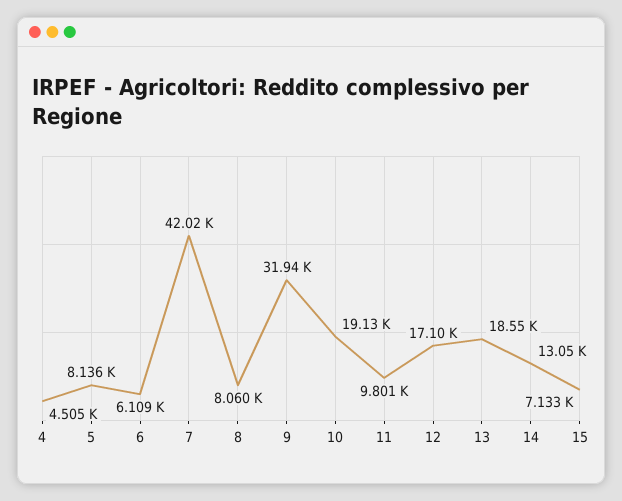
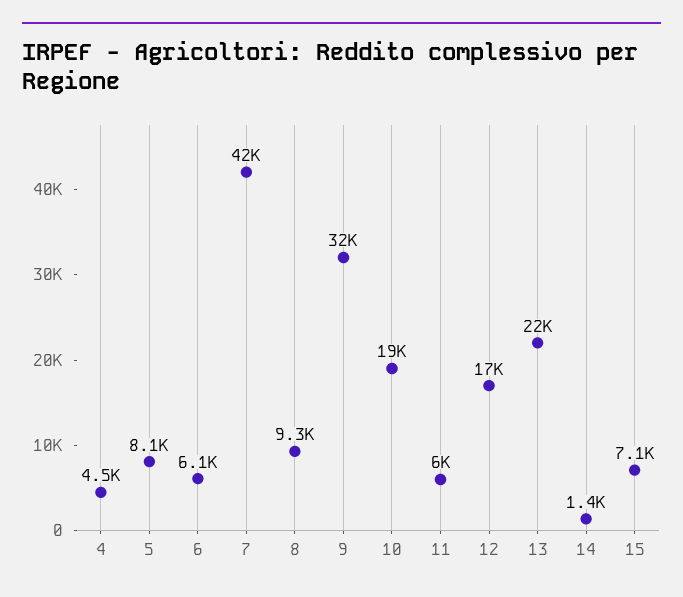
8: 8060 -> 9300
11: 9801 -> 6000
13: 18550 -> 22000
14: 13050 -> 1400

